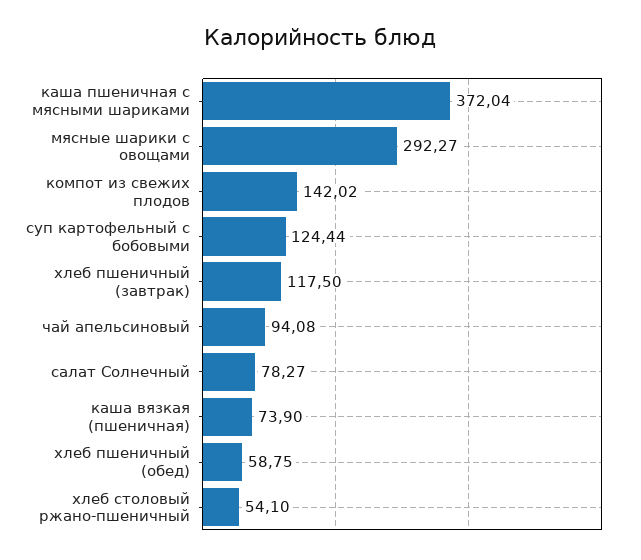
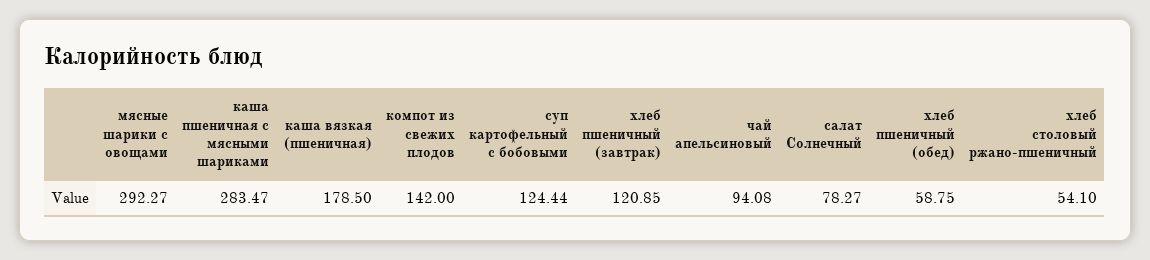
каша пшеничная с мясными шариками: 372.04 -> 283.47
компот из свежих плодов: 142.02 -> 142
хлеб пшеничный (завтрак): 117.5 -> 120.85
каша вязкая (пшеничная): 73.9 -> 178.5

